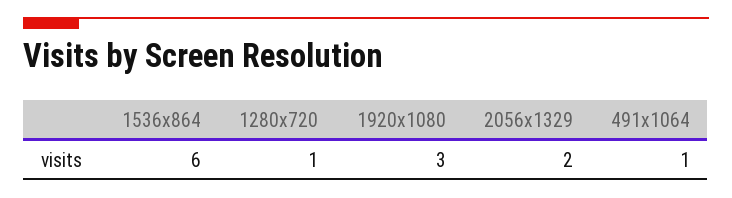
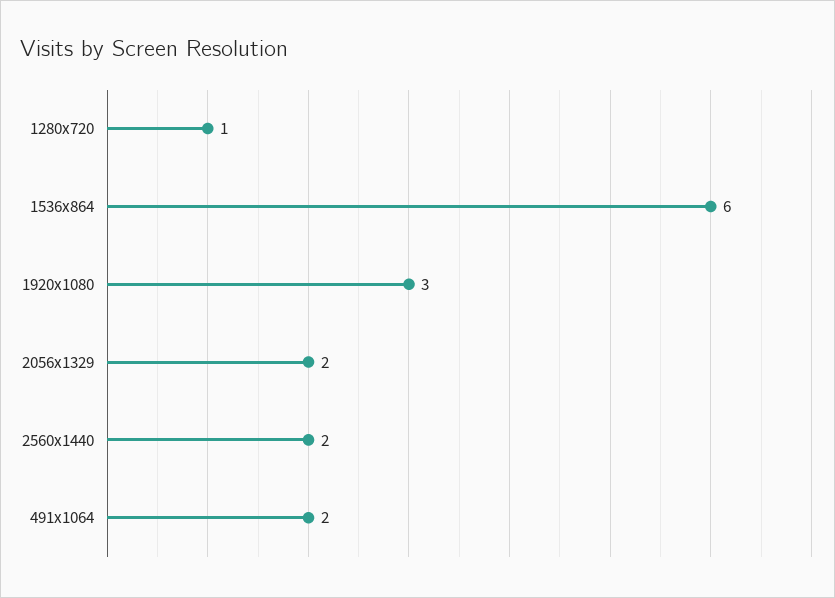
491x1064: 1 -> 2
2560x1440: none -> 2

